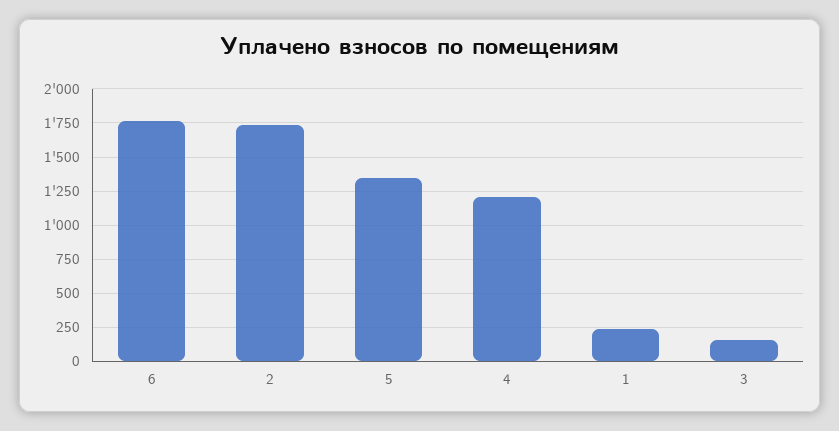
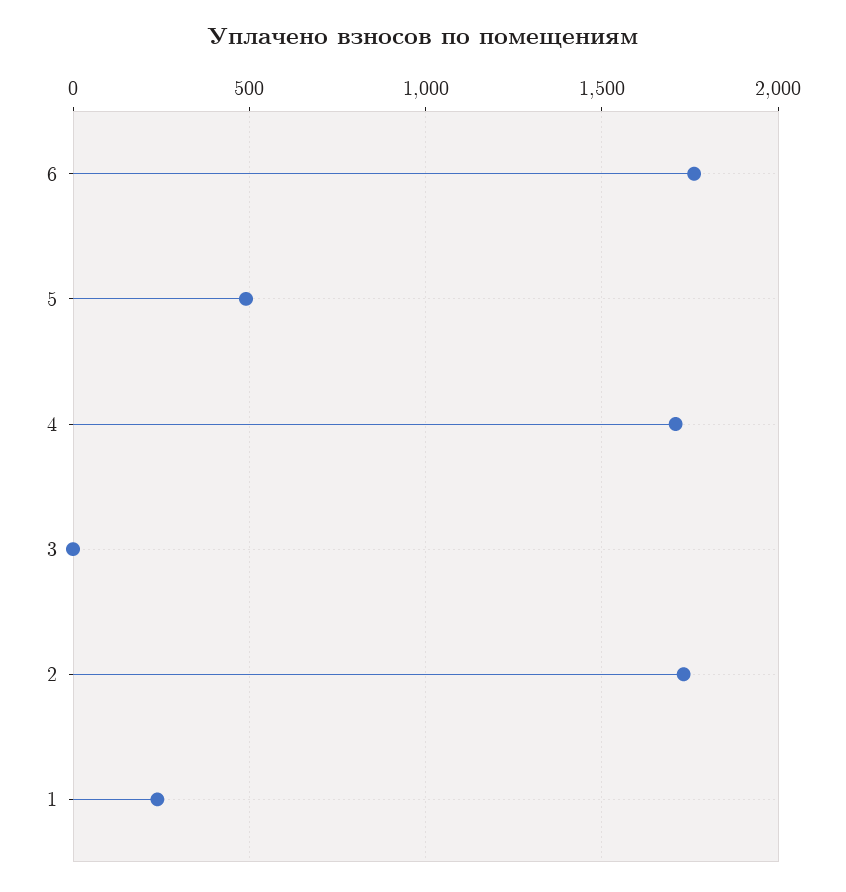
5: 1350 -> 500
4: 1200 -> 1700
3: 150 -> 0

